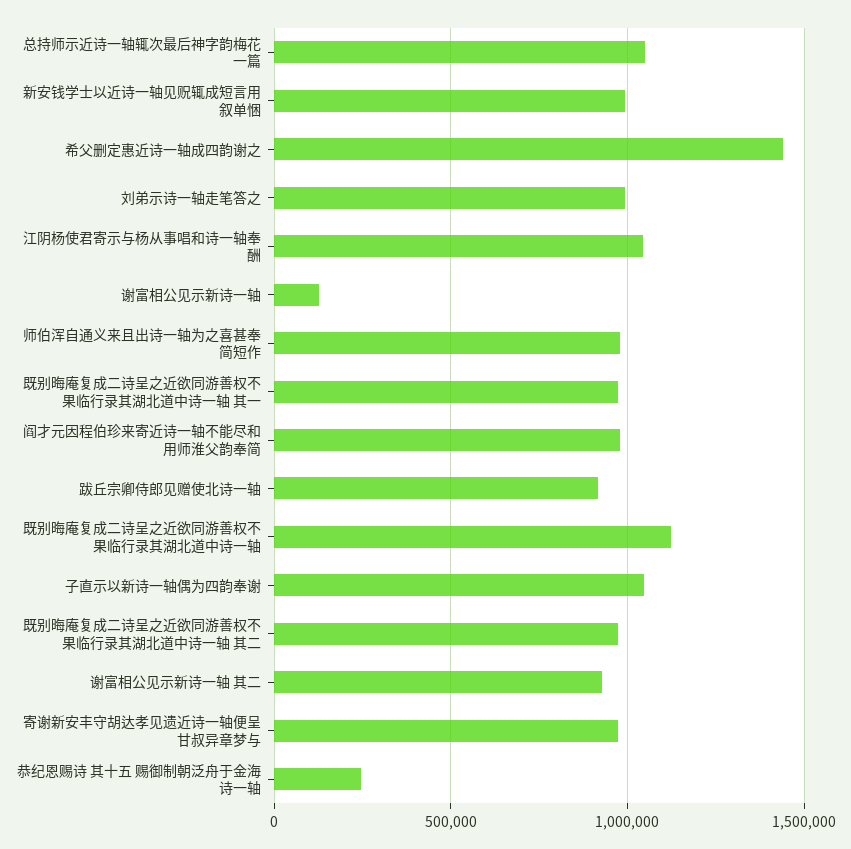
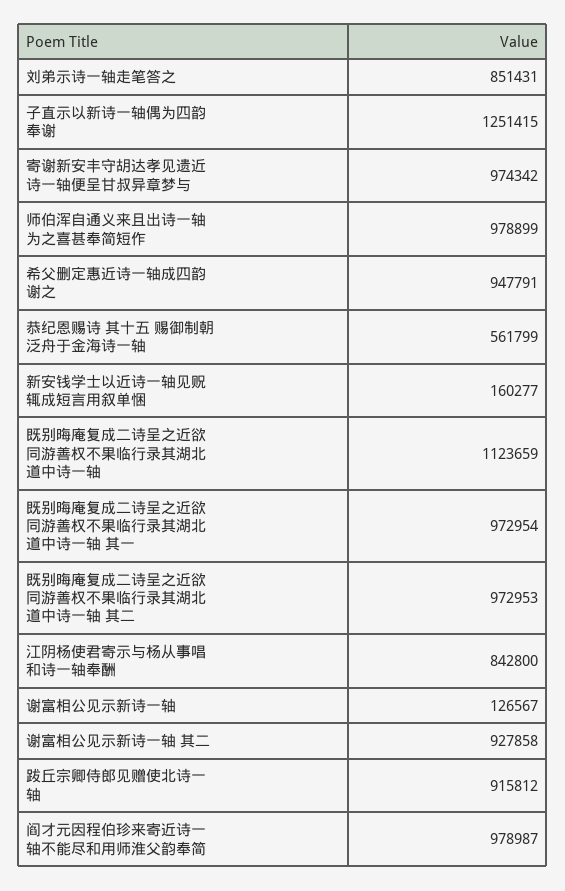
总持师示近诗一轴辄次最后神字韵梅花一篇: 1050000 -> none
新安钱学士以近诗一轴见贶辄成短言用叙单悃: 1000000 -> 160277
希父删定惠近诗一轴成四韵谢之: 1450000 -> 947791
刘弟示诗一轴走笔答之: 1000000 -> 851431
江阴杨使君寄示与杨从事唱和诗一轴奉酬: 1050000 -> 842800
子直示以新诗一轴偶为四韵奉谢: 1050000 -> 1251415
恭纪恩赐诗 其十五 赐御制朝泛舟于金海诗一轴: 250000 -> 561799

